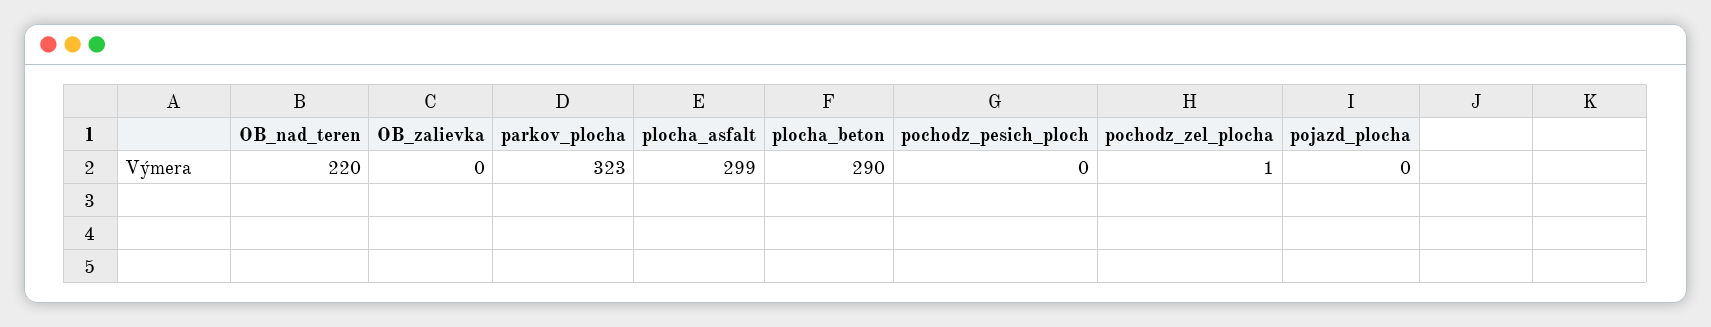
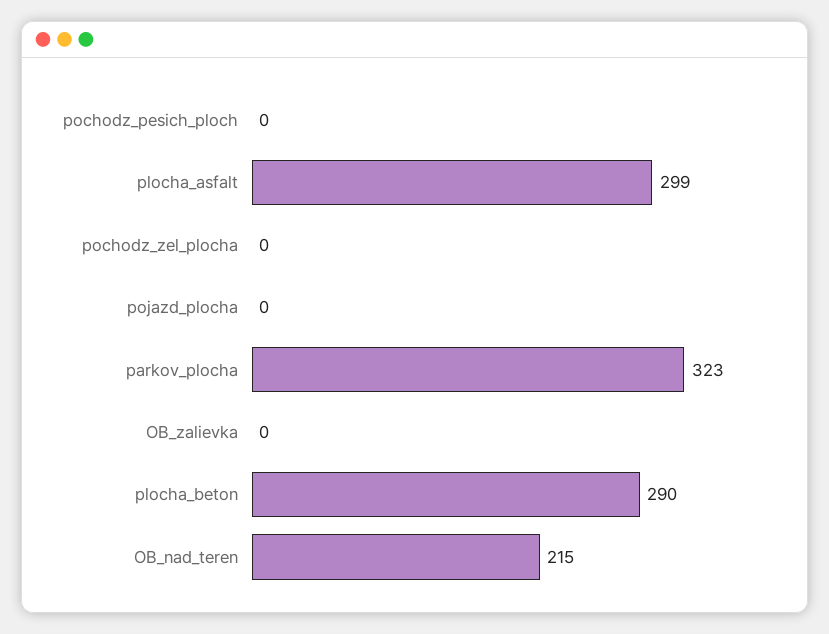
OB_nad_teren: 220 -> 215
pochodz_zel_plocha: 1 -> 0

